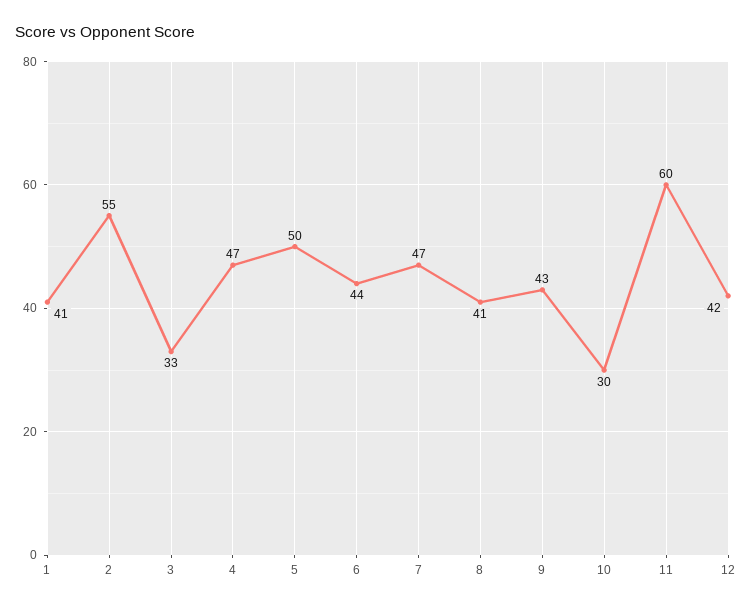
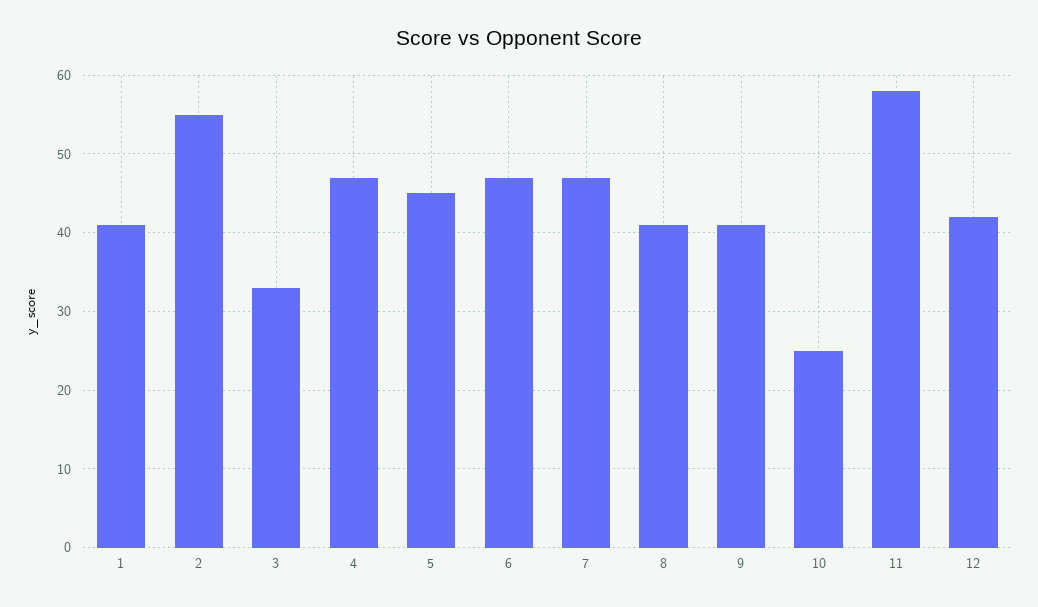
5: 50 -> 45
6: 44 -> 47
9: 43 -> 41
10: 30 -> 25
11: 60 -> 58

